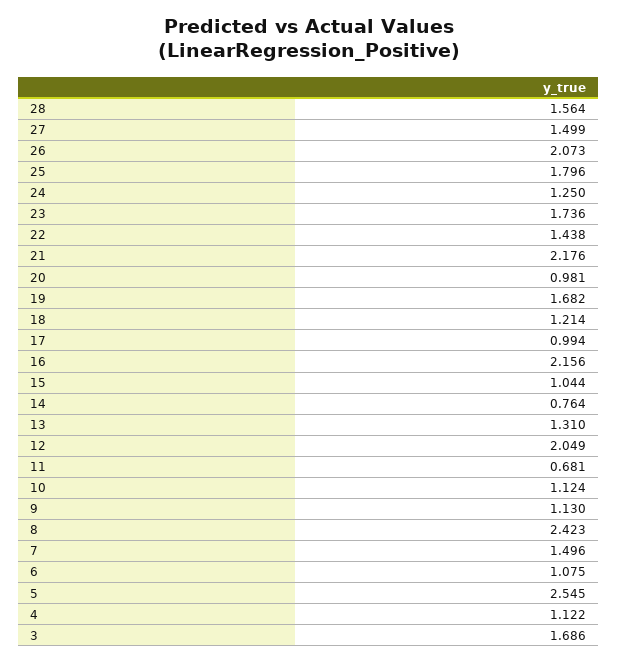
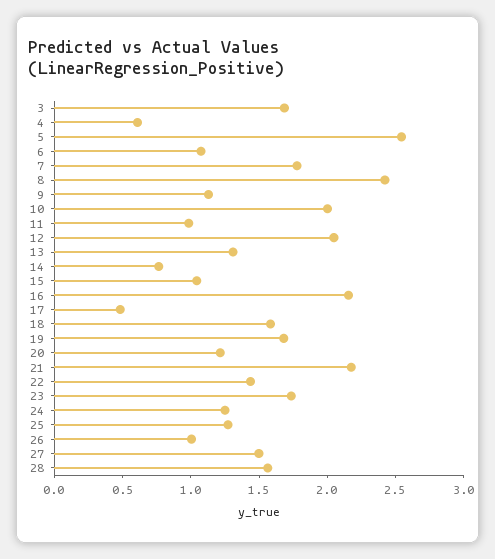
26: 2.073 -> 1
25: 1.796 -> 1.3
20: 0.981 -> 1.2
18: 1.214 -> 1.6
17: 0.994 -> 0.5
11: 0.681 -> 1
10: 1.124 -> 2
7: 1.496 -> 1.8
4: 1.122 -> 0.6

